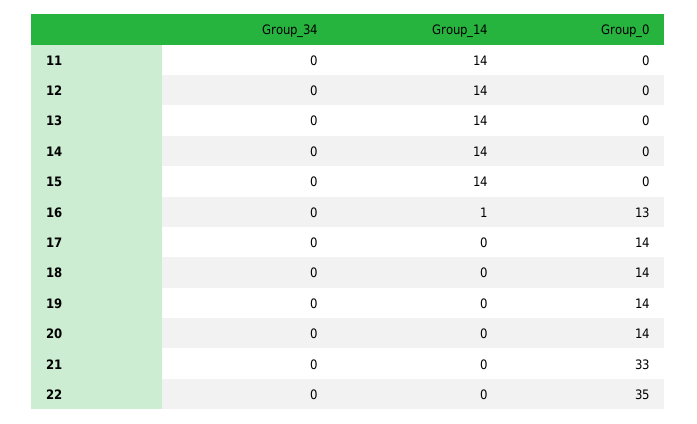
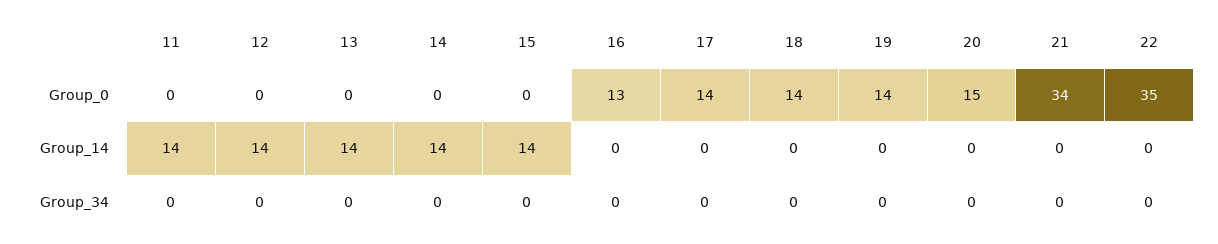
Group_14, 16: 1 -> 0
Group_0, 20: 14 -> 15
Group_0, 21: 33 -> 34

